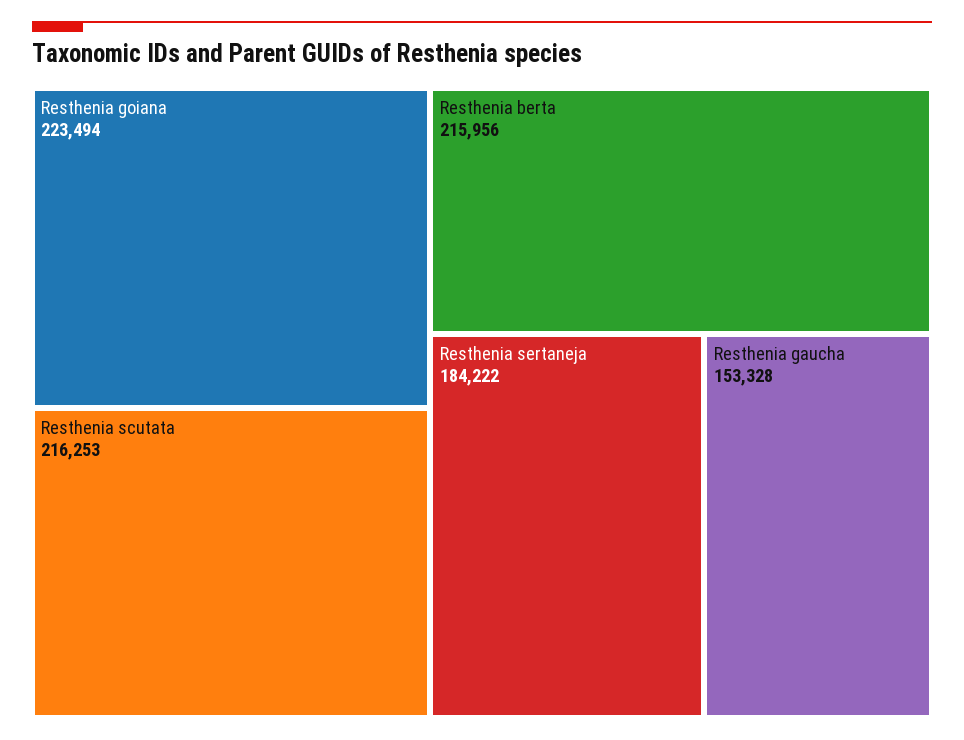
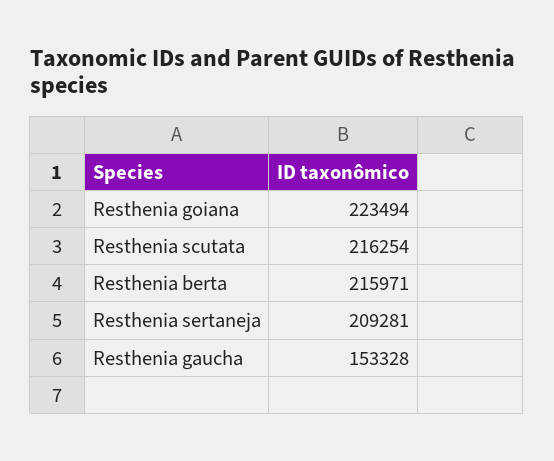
Resthenia scutata: 216253 -> 216254
Resthenia berta: 215956 -> 215971
Resthenia sertaneja: 184222 -> 209281

